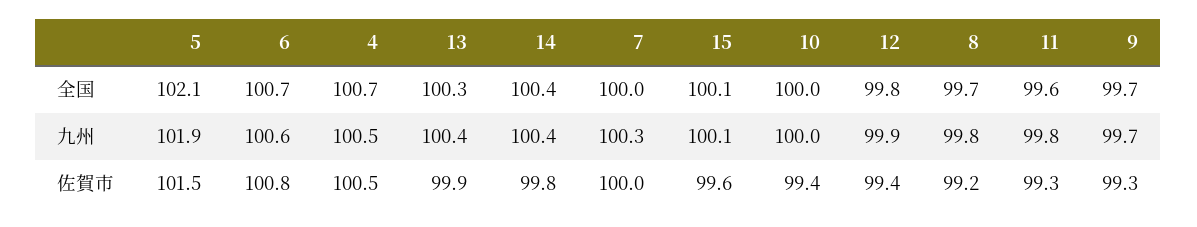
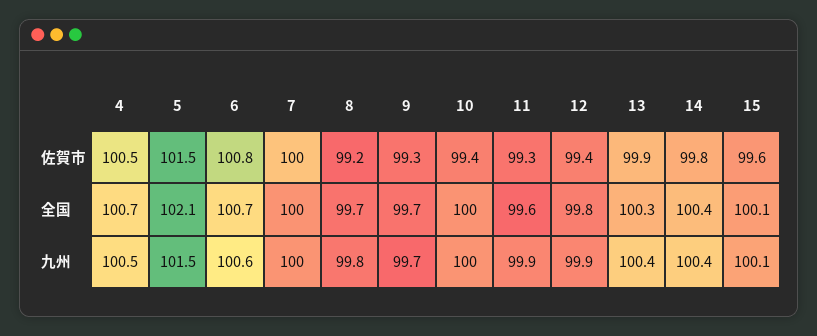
5, 九州: 101.9 -> 101.5
7, 九州: 100.3 -> 100
11, 九州: 99.8 -> 99.9

